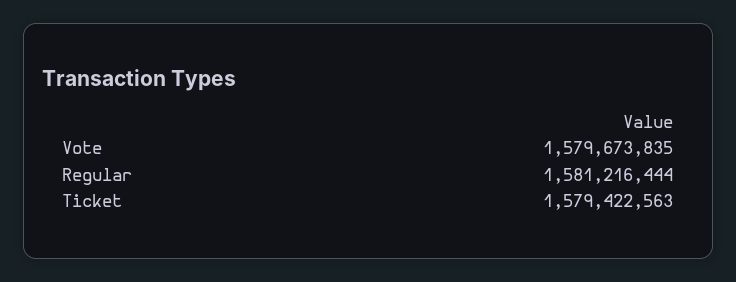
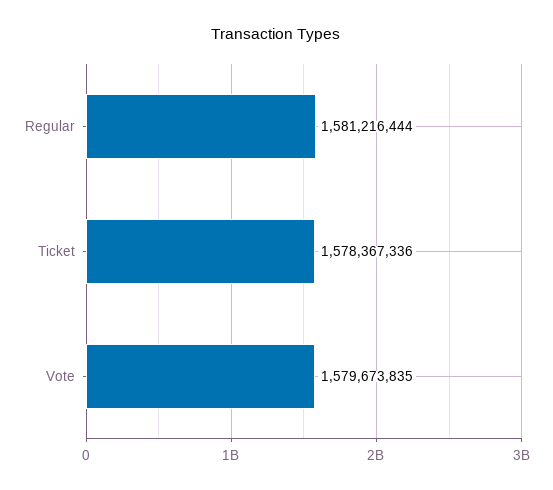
Ticket: 1579422563 -> 1578367336

